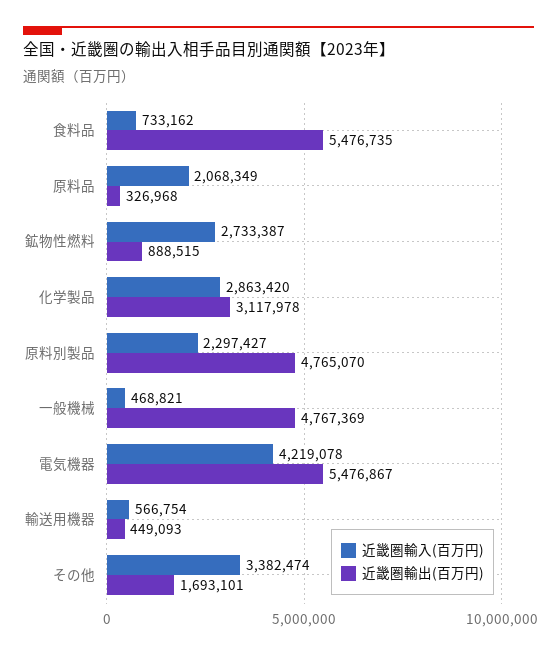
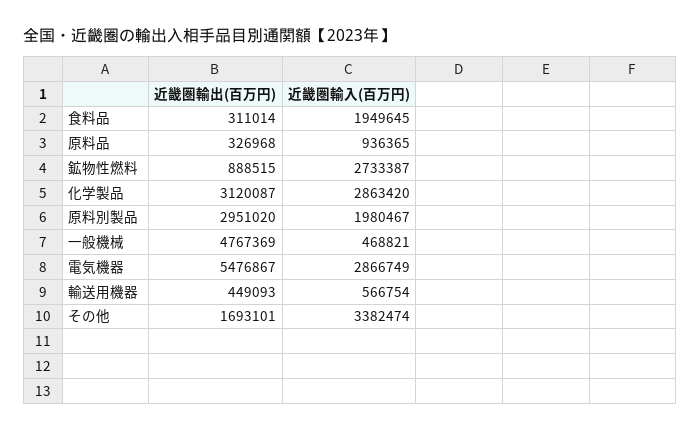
近畿圏輸入(百万円), 食料品: 733162 -> 1949645
近畿圏輸出(百万円), 食料品: 5476735 -> 311014
近畿圏輸入(百万円), 原料品: 2068349 -> 936365
近畿圏輸出(百万円), 化学製品: 3117978 -> 3120087
近畿圏輸入(百万円), 原料別製品: 2297427 -> 1980467
近畿圏輸出(百万円), 原料別製品: 4765070 -> 2951020
近畿圏輸入(百万円), 電気機器: 4219078 -> 2866749

